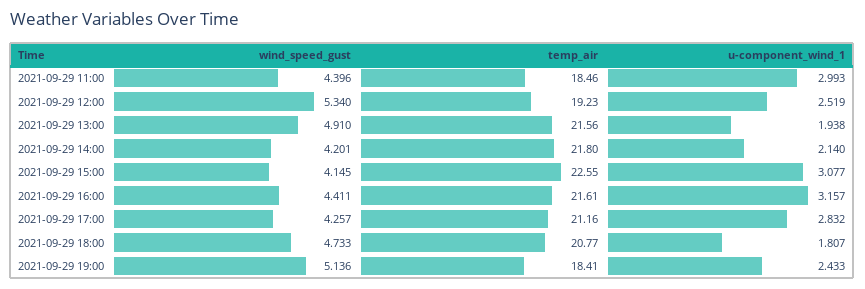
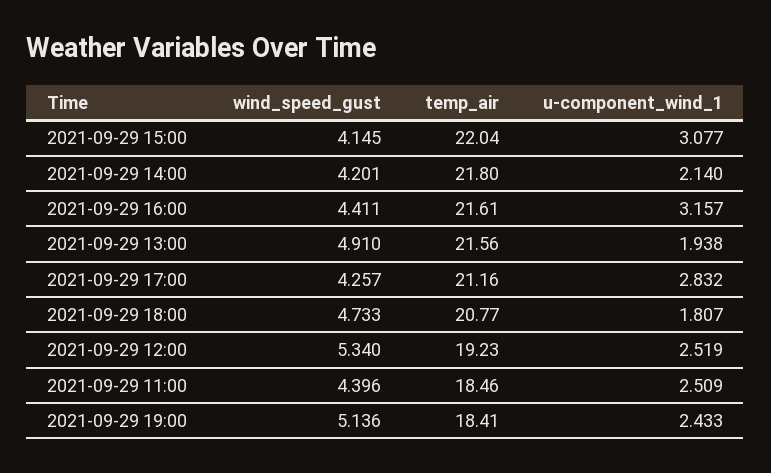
u-component_wind_1, 2021-09-29 11:00: 2.993 -> 2.509
temp_air, 2021-09-29 15:00: 22.55 -> 22.04

